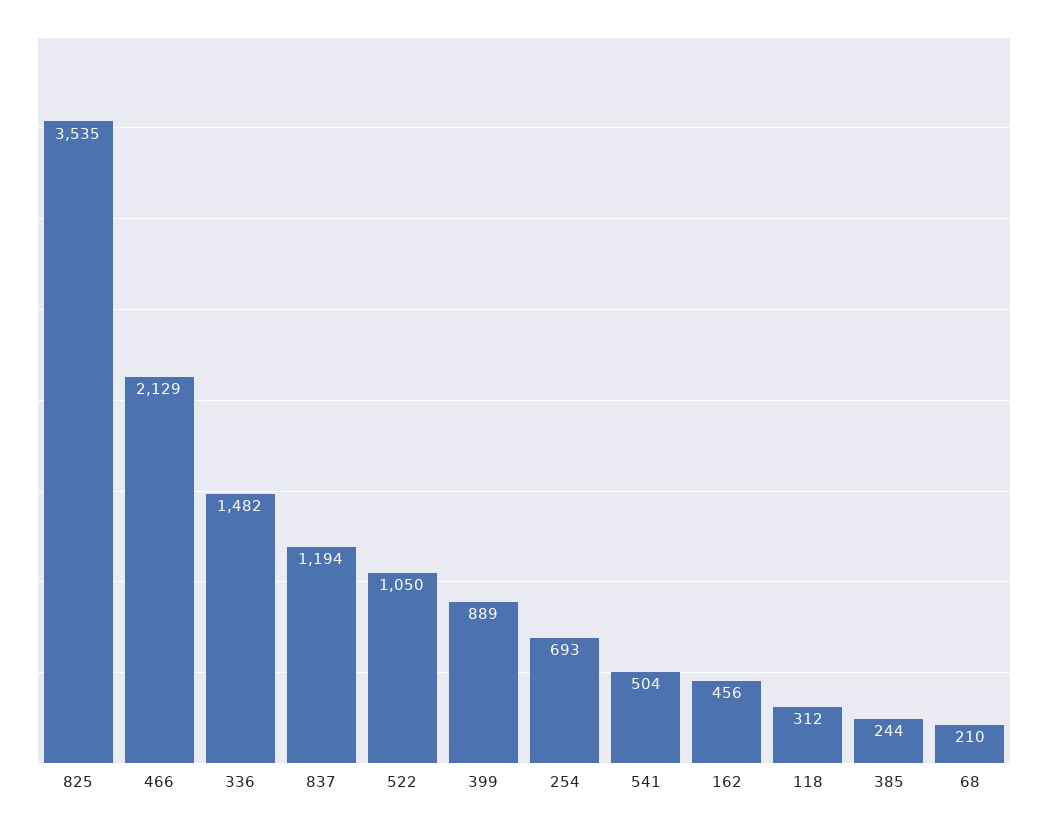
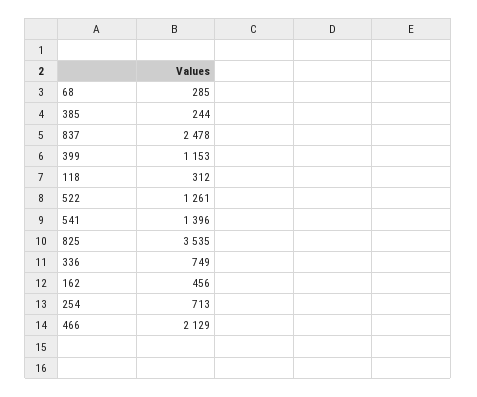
336: 1482 -> 749
837: 1194 -> 2478
522: 1050 -> 1261
399: 889 -> 1153
254: 693 -> 713
541: 504 -> 1396
68: 210 -> 285

